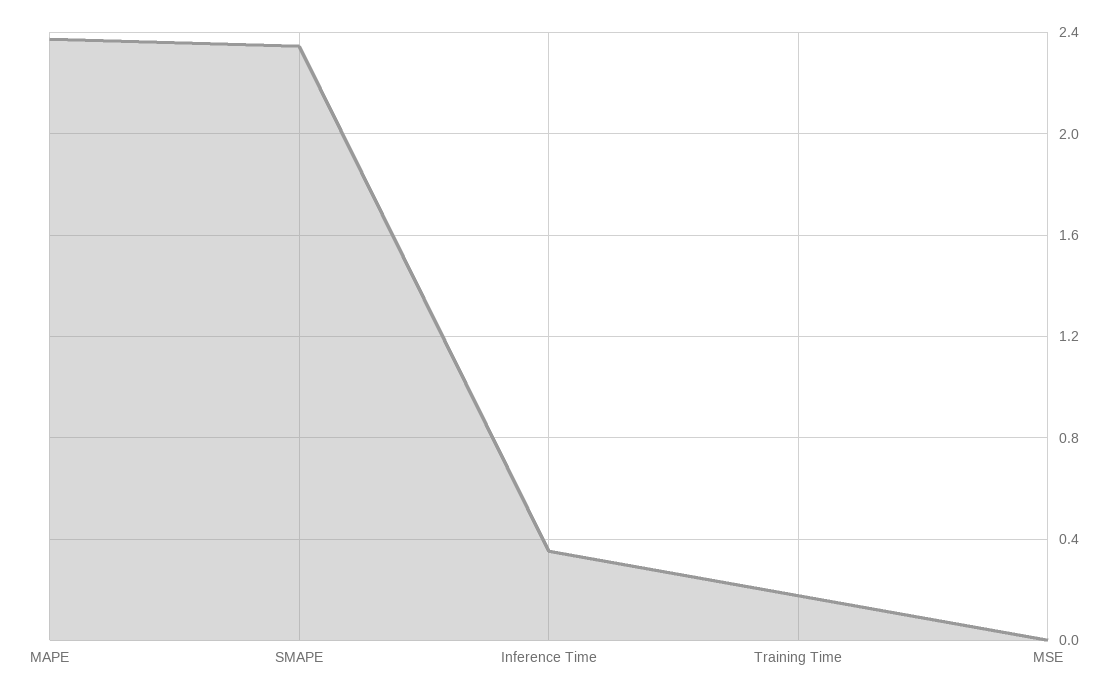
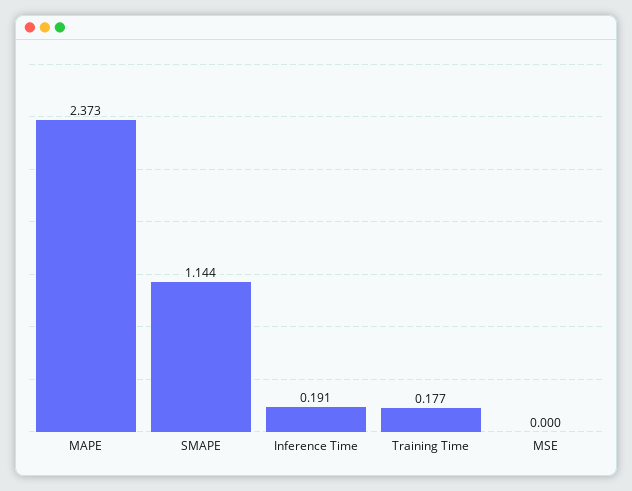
SMAPE: 2.35 -> 1.144
Inference Time: 0.35 -> 0.191

